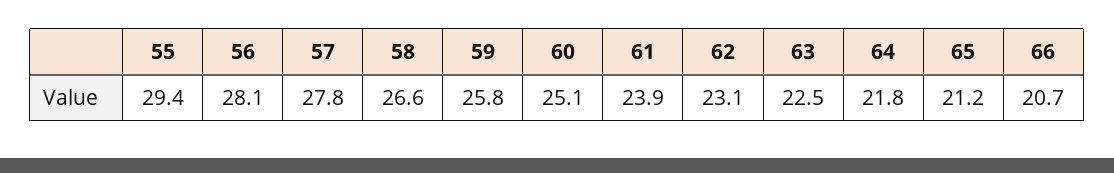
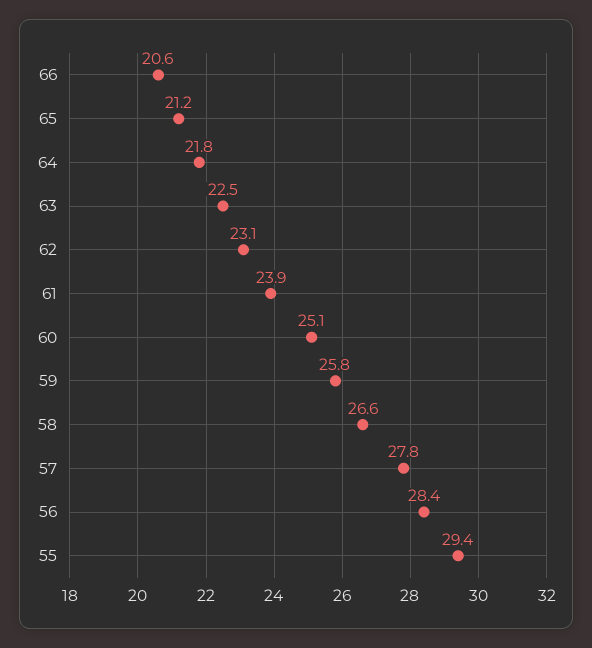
56: 28.1 -> 28.4
66: 20.7 -> 20.6

